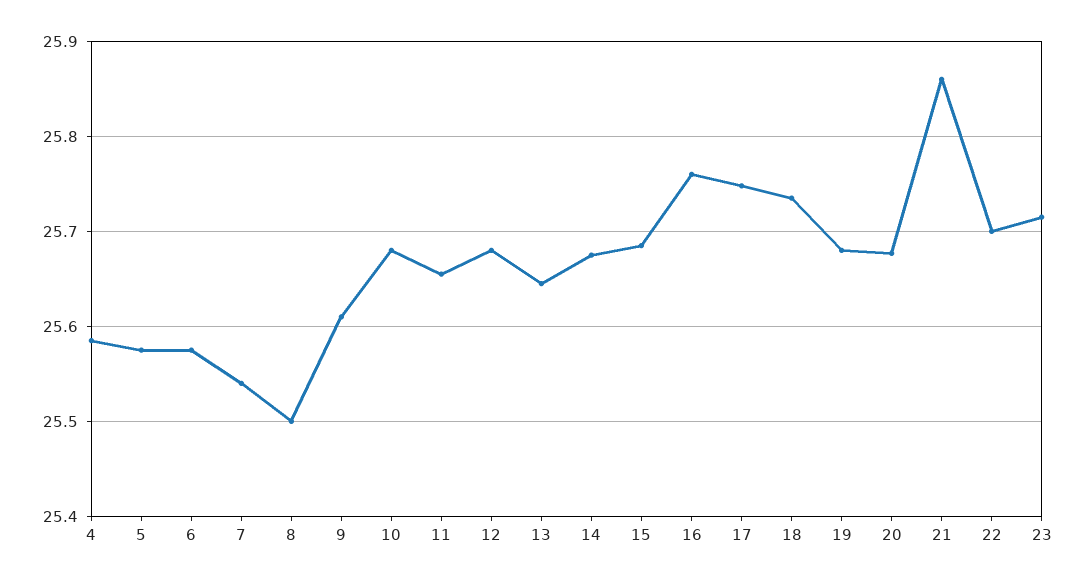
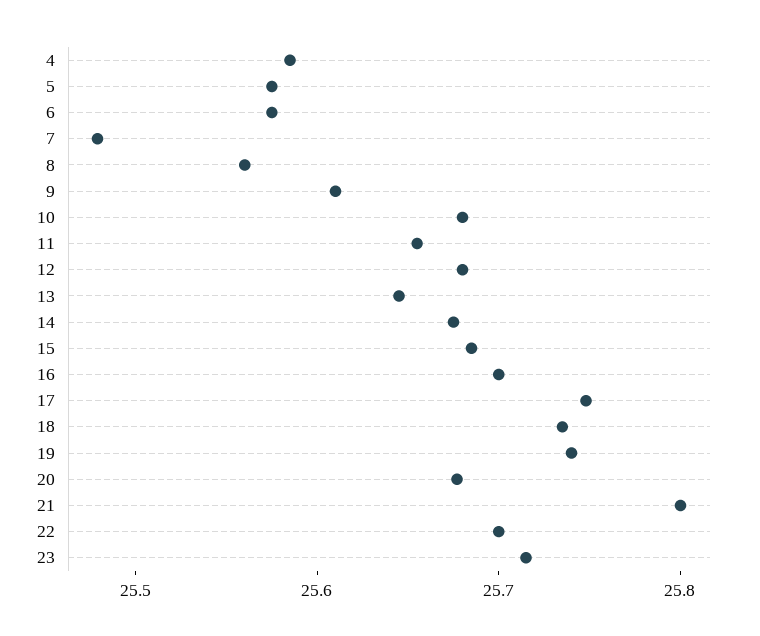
7: 25.54 -> 25.48
8: 25.5 -> 25.56
16: 25.76 -> 25.7
19: 25.68 -> 25.74
21: 25.86 -> 25.8

